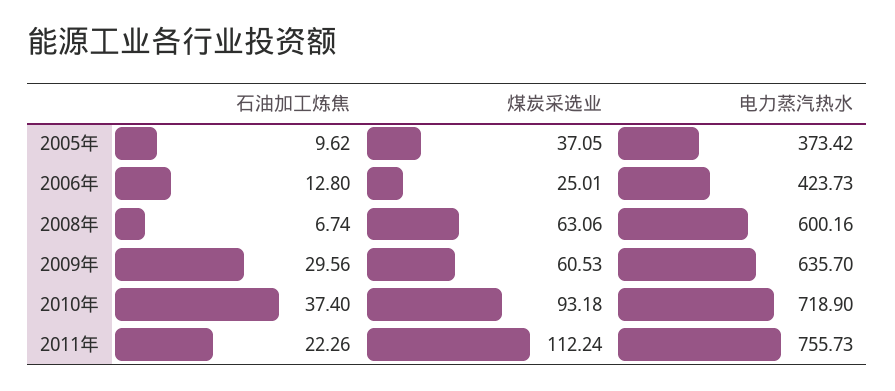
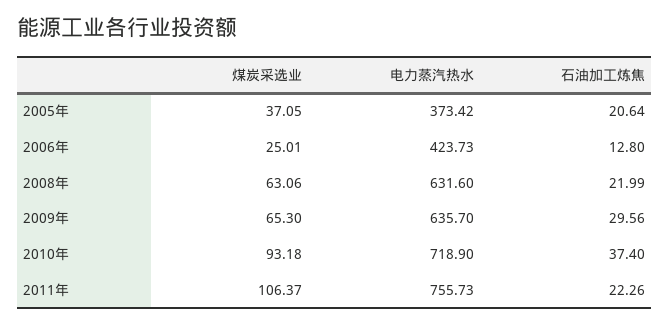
石油加工炼焦, 2005年: 9.62 -> 20.64
石油加工炼焦, 2008年: 6.74 -> 21.99
电力蒸汽热水, 2008年: 600.16 -> 631.6
煤炭采选业, 2009年: 60.53 -> 65.3
煤炭采选业, 2011年: 112.24 -> 106.37

